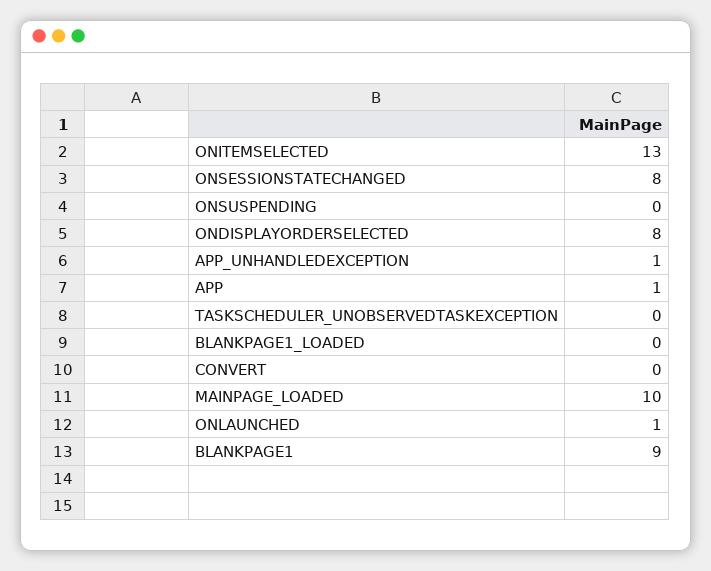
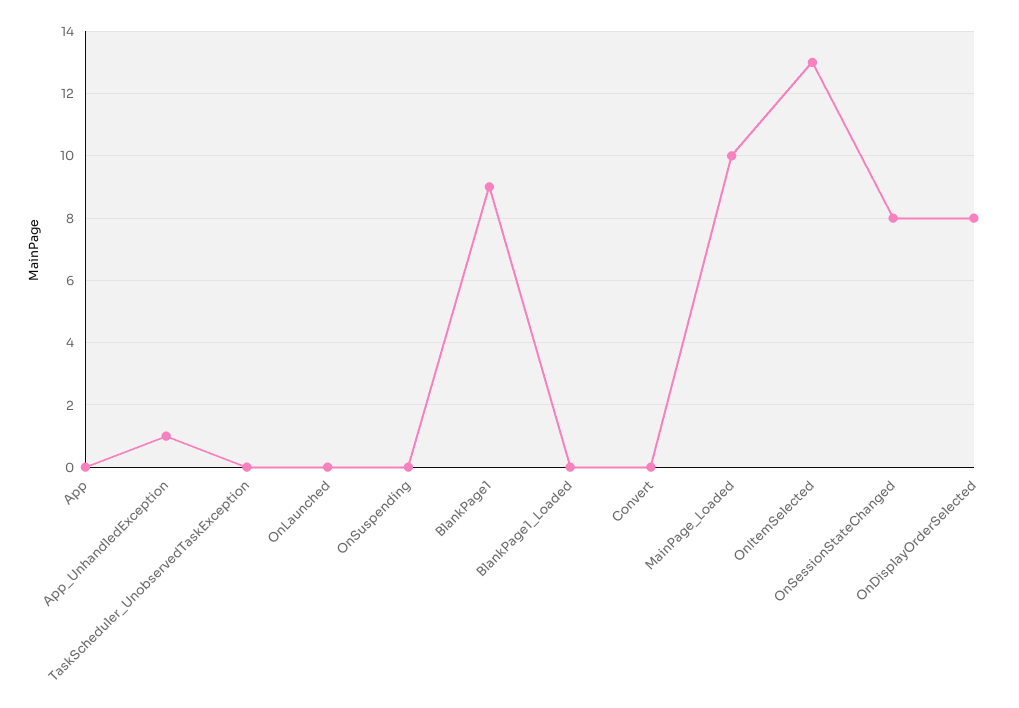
APP: 1 -> 0
ONLAUNCHED: 1 -> 0

